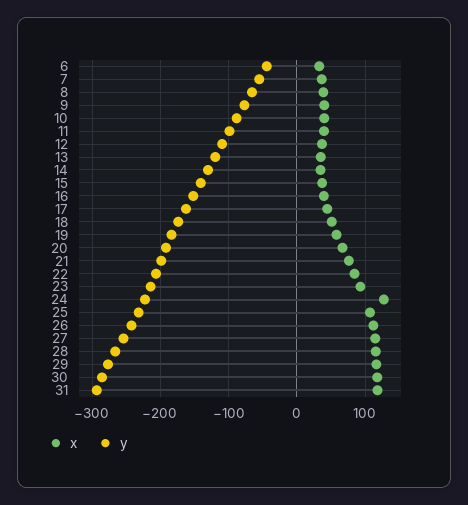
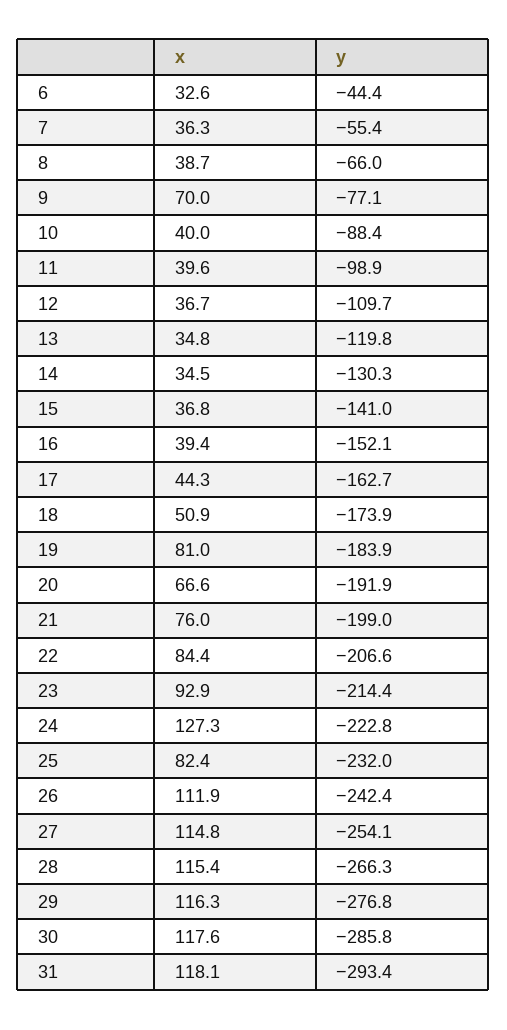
x, 9: 40 -> 70
x, 19: 60 -> 81
x, 25: 110 -> 82.4

